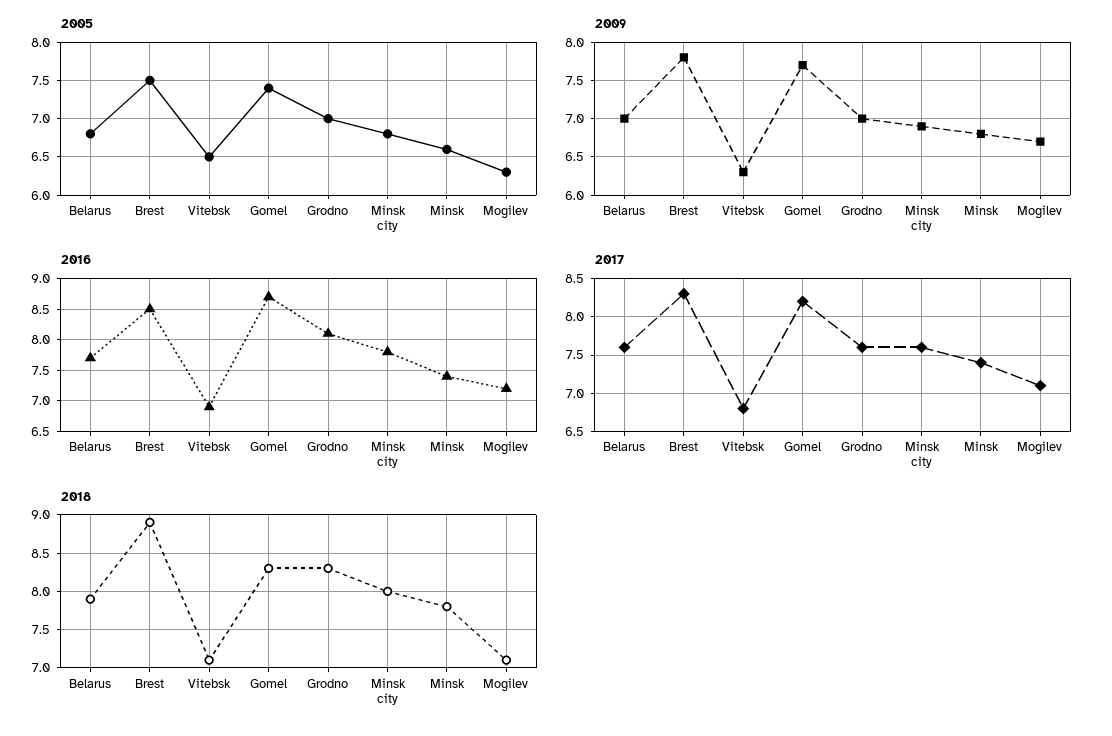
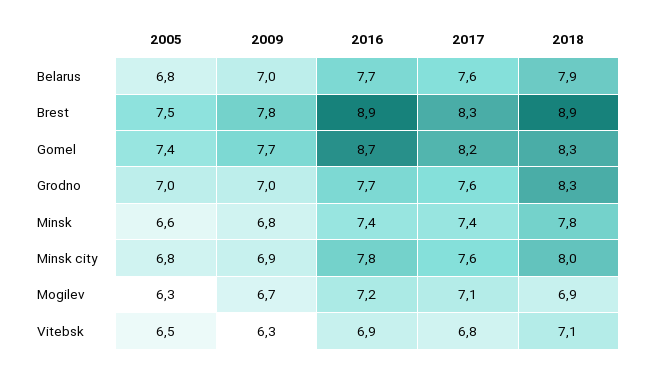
2016, Brest: 8.5 -> 8.9
2016, Grodno: 8.1 -> 7.7
2018, Mogilev: 7.1 -> 6.9

